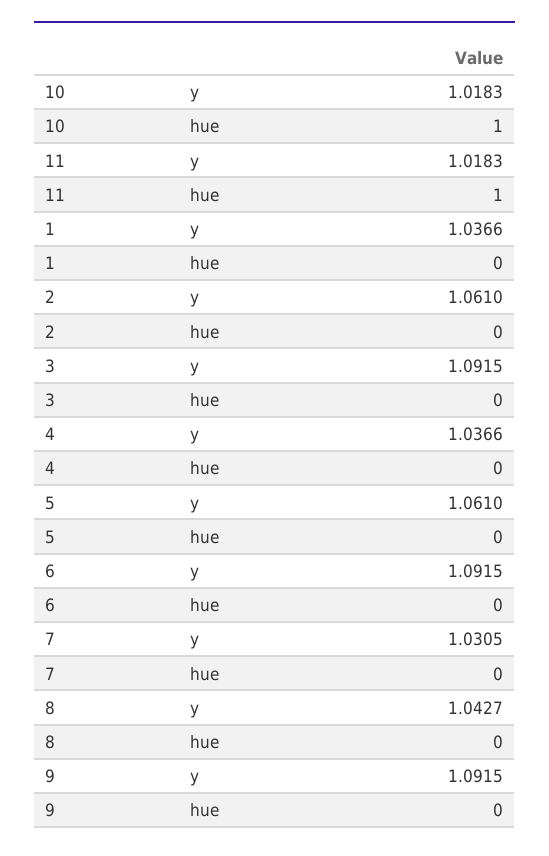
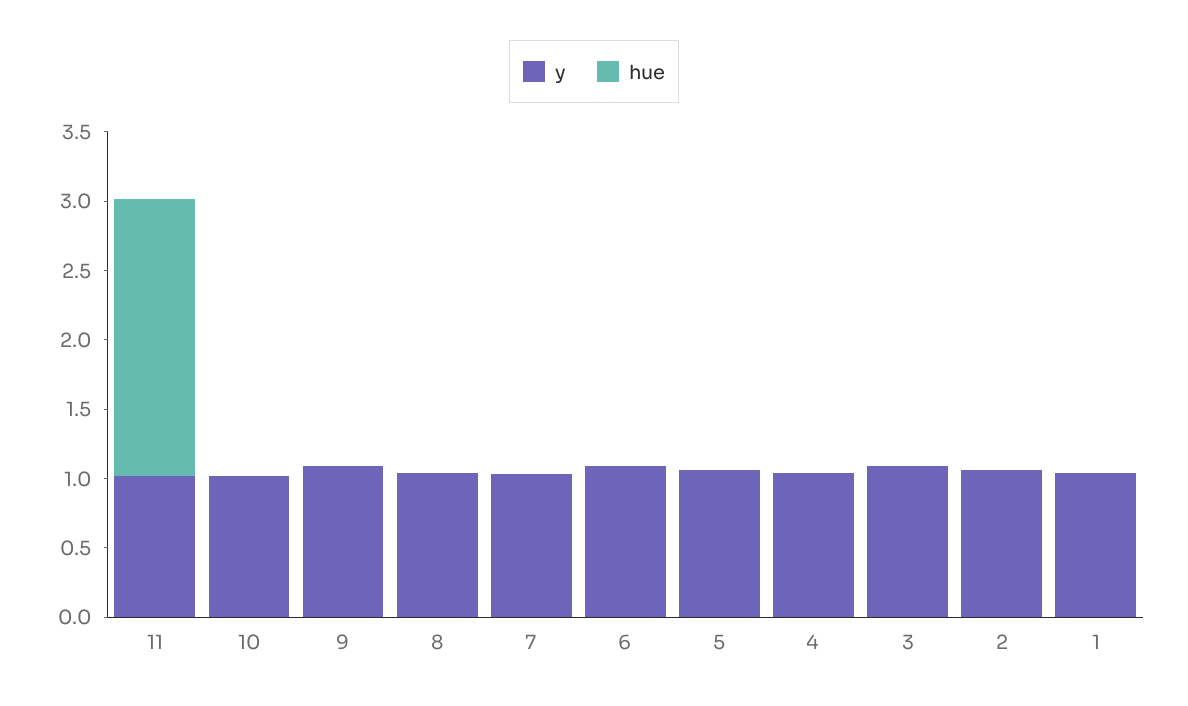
hue, 10: 1 -> 0
hue, 11: 1 -> 2

